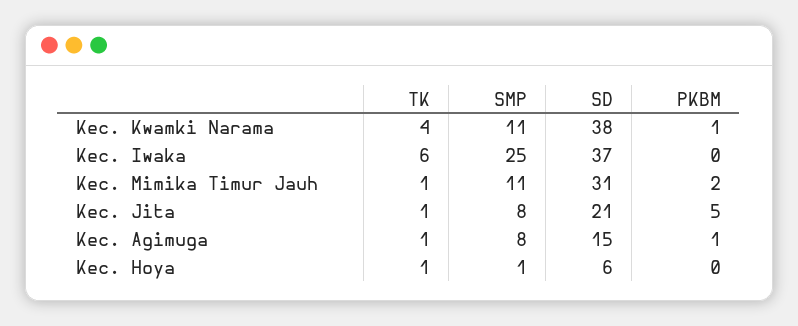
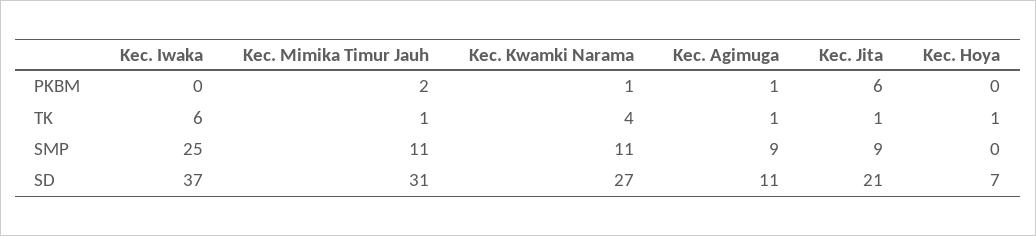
SD, Kec. Kwamki Narama: 38 -> 27
SMP, Kec. Jita: 8 -> 9
PKBM, Kec. Jita: 5 -> 6
SMP, Kec. Agimuga: 8 -> 9
SD, Kec. Agimuga: 15 -> 11
SMP, Kec. Hoya: 1 -> 0
SD, Kec. Hoya: 6 -> 7

